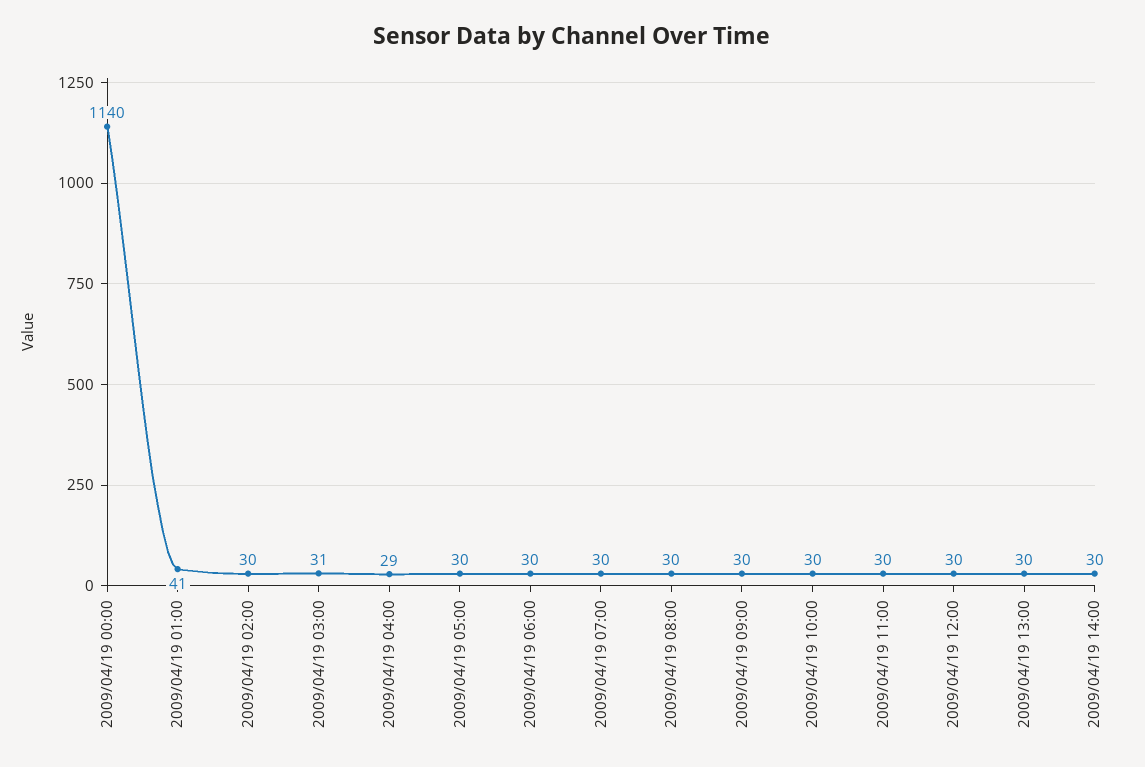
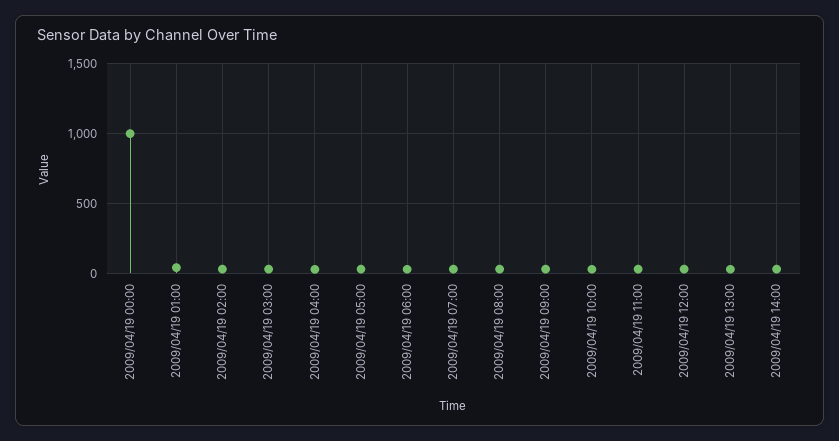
2009/04/19 00:00: 1140 -> 1000

